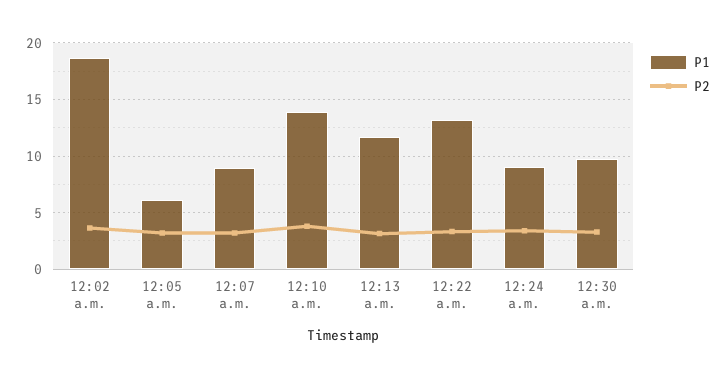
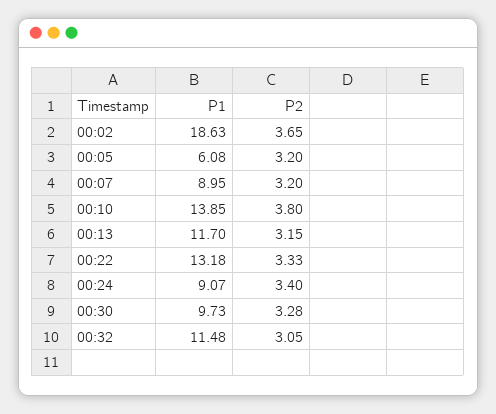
P1, 00:32: none -> 11.48
P2, 00:32: none -> 3.05

